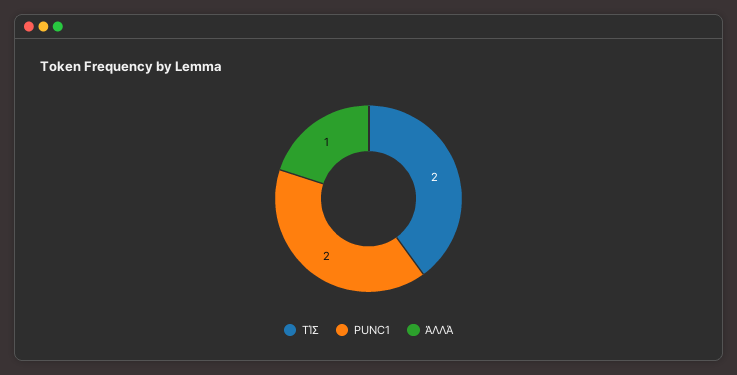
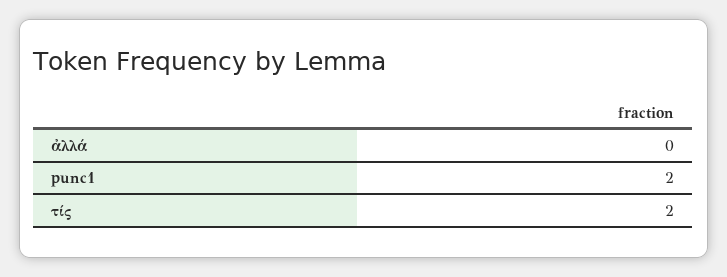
ἈΛΛΆ: 1 -> 0

